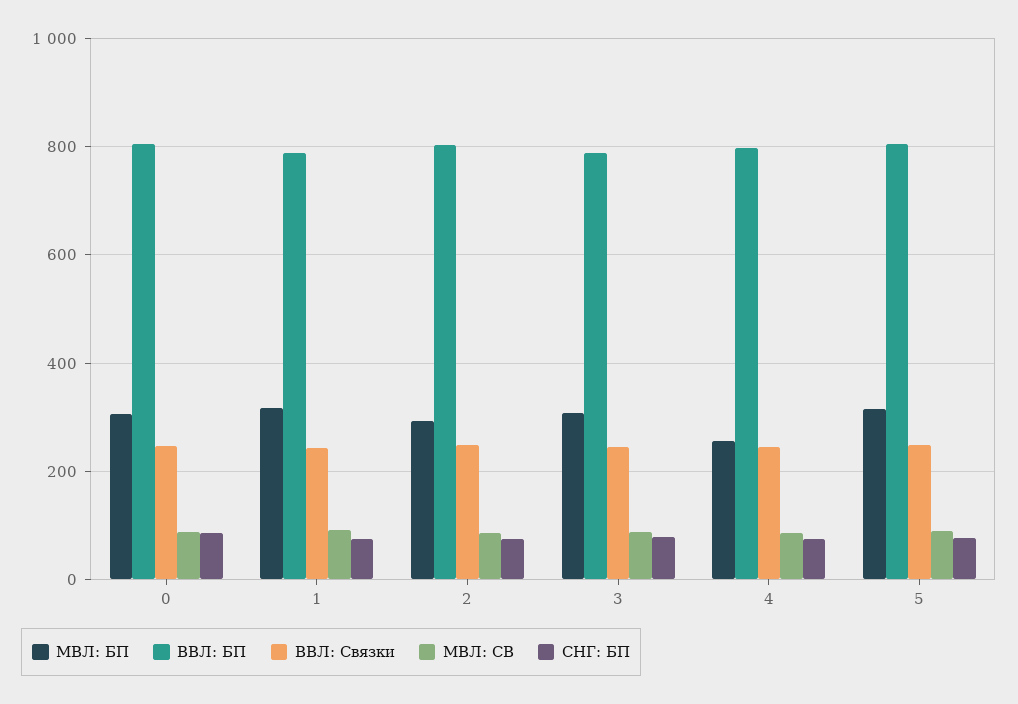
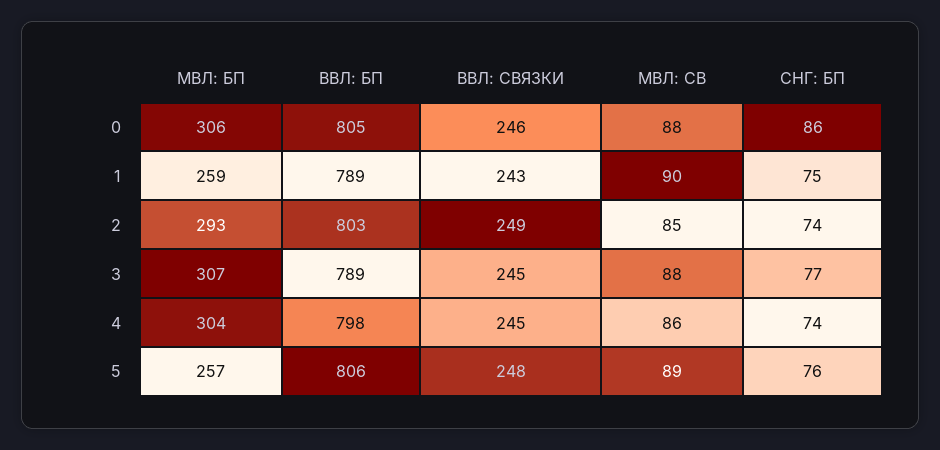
МВЛ: БП, 1: 320 -> 259
МВЛ: БП, 4: 260 -> 304
МВЛ: БП, 5: 320 -> 257

